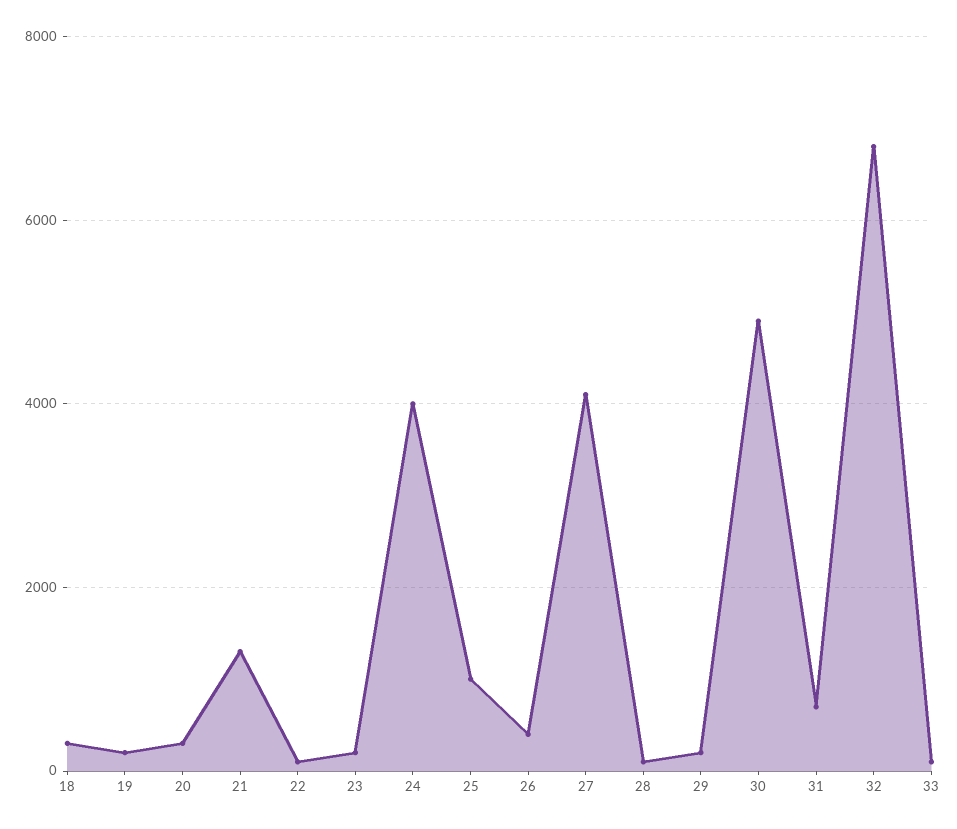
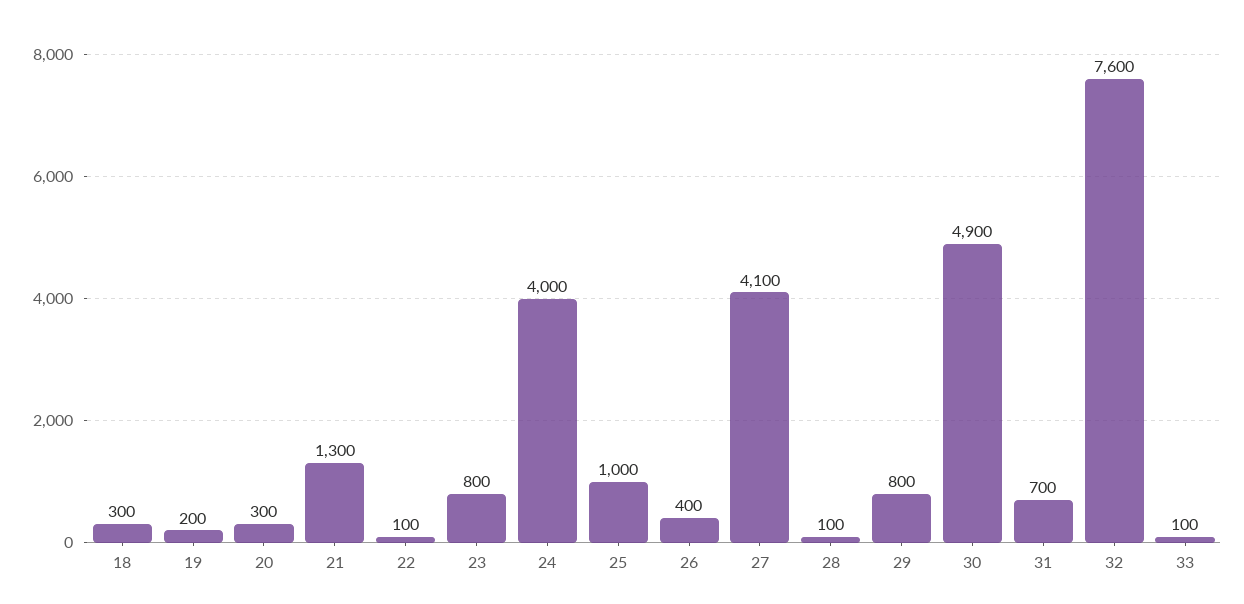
23: 200 -> 800
29: 200 -> 800
32: 6800 -> 7600

